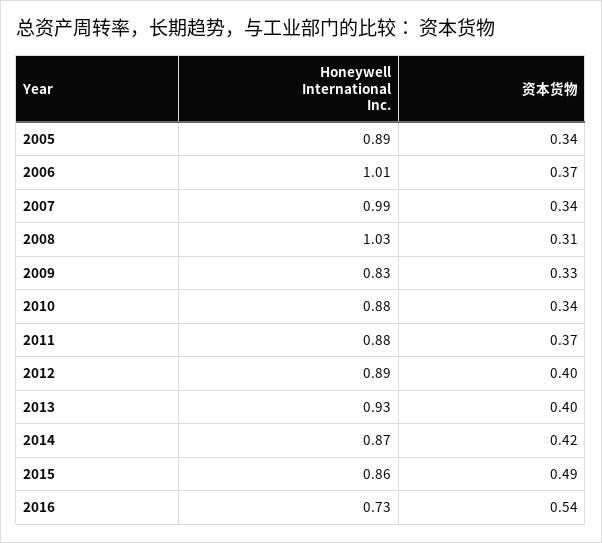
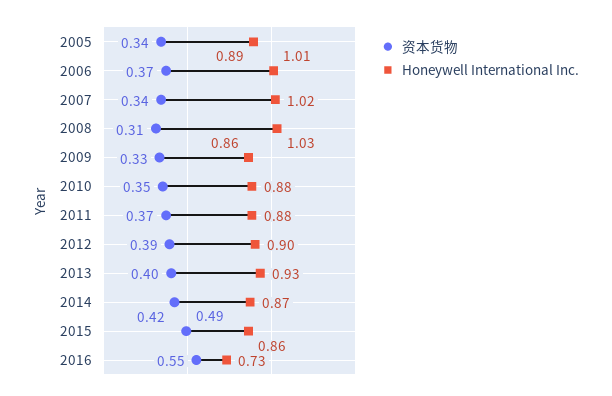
Honeywell International Inc., 2007: 0.99 -> 1.02
Honeywell International Inc., 2009: 0.83 -> 0.86
资本货物, 2010: 0.34 -> 0.35
Honeywell International Inc., 2012: 0.89 -> 0.9
资本货物, 2012: 0.4 -> 0.39
资本货物, 2016: 0.54 -> 0.55

